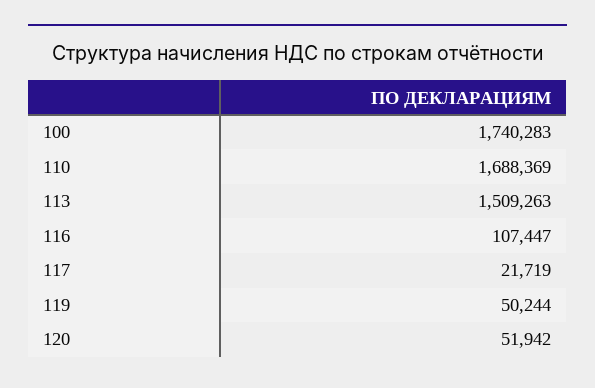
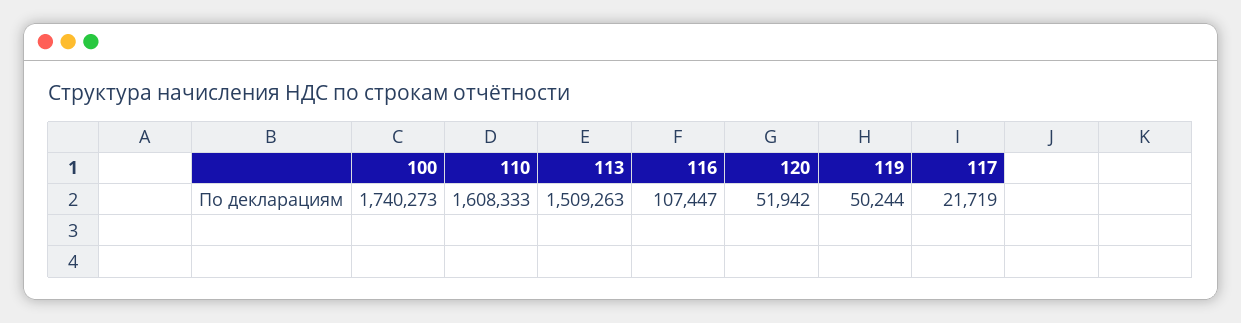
100: 1740283 -> 1740273
110: 1688369 -> 1608333

